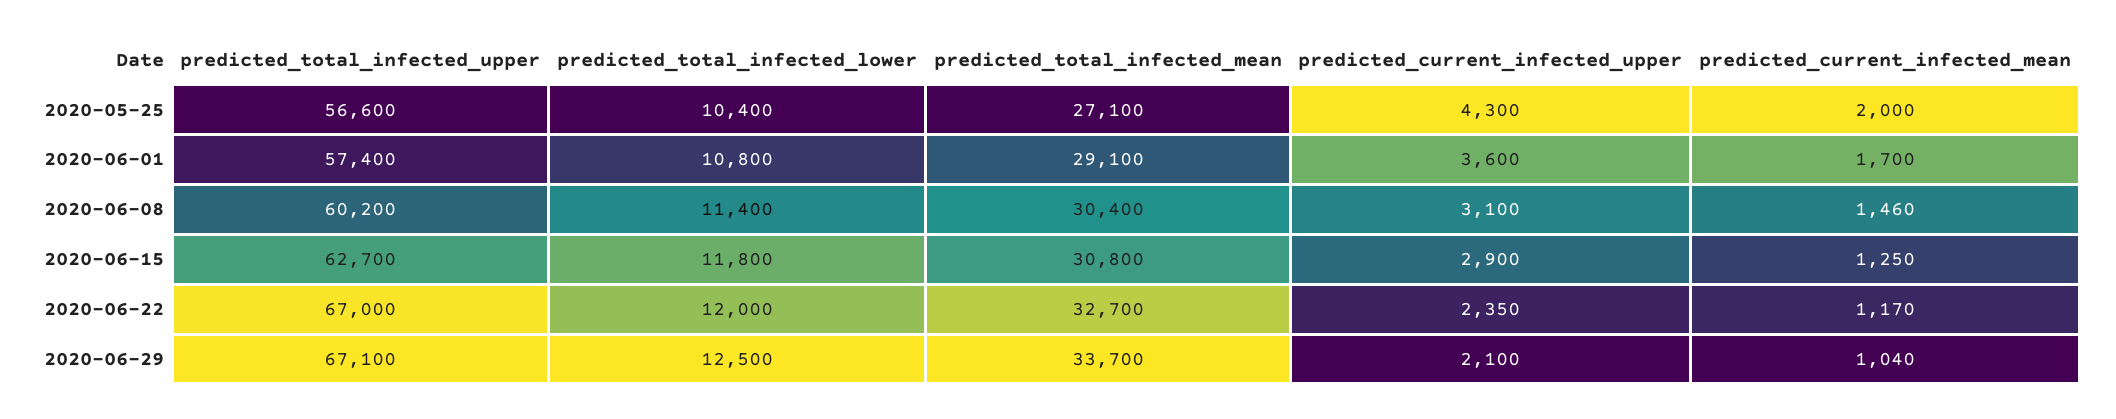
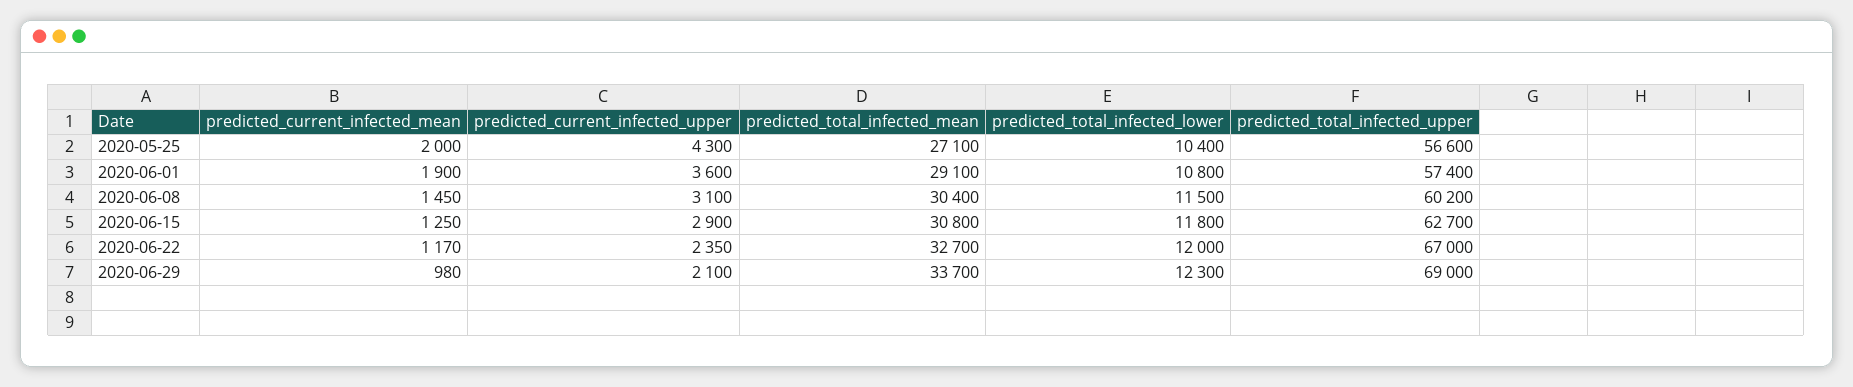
predicted_current_infected_mean, 2020-06-01: 1700 -> 1900
predicted_total_infected_lower, 2020-06-08: 11400 -> 11500
predicted_current_infected_mean, 2020-06-08: 1460 -> 1450
predicted_total_infected_upper, 2020-06-29: 67100 -> 69000
predicted_total_infected_lower, 2020-06-29: 12500 -> 12300
predicted_current_infected_mean, 2020-06-29: 1040 -> 980

